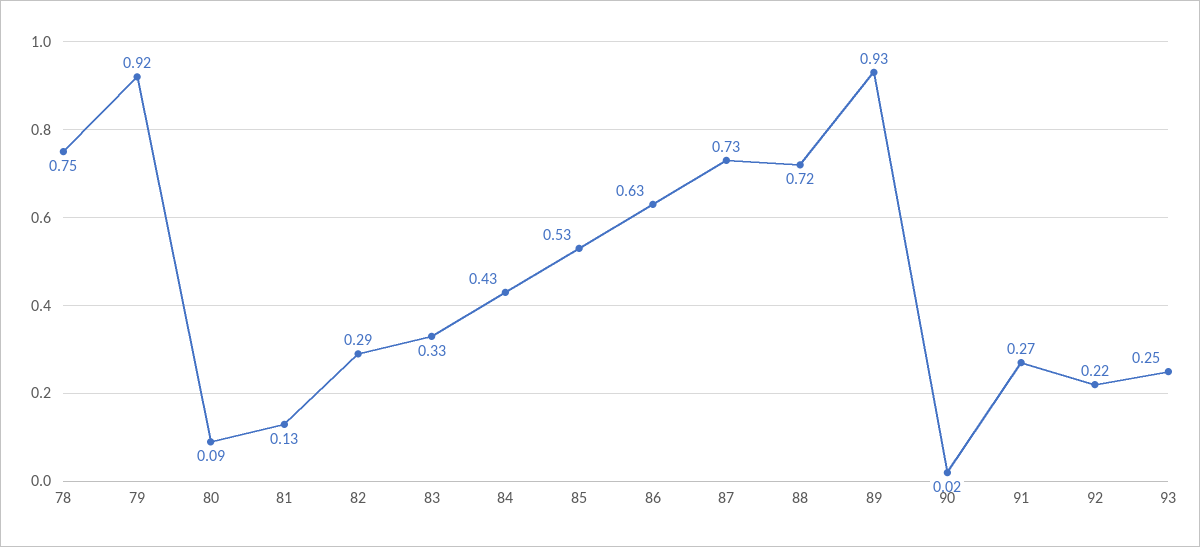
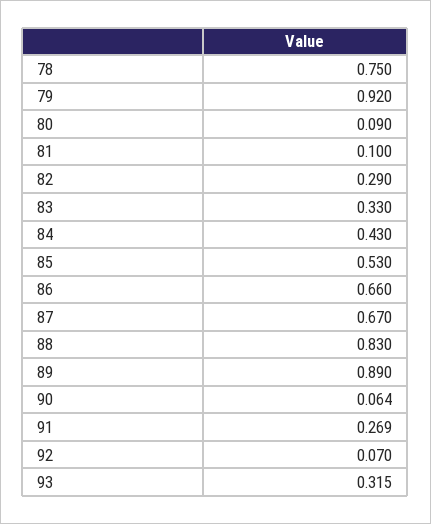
81: 0.13 -> 0.1
86: 0.63 -> 0.66
87: 0.73 -> 0.67
88: 0.72 -> 0.83
89: 0.93 -> 0.89
90: 0.02 -> 0.064
92: 0.22 -> 0.07
93: 0.25 -> 0.315

